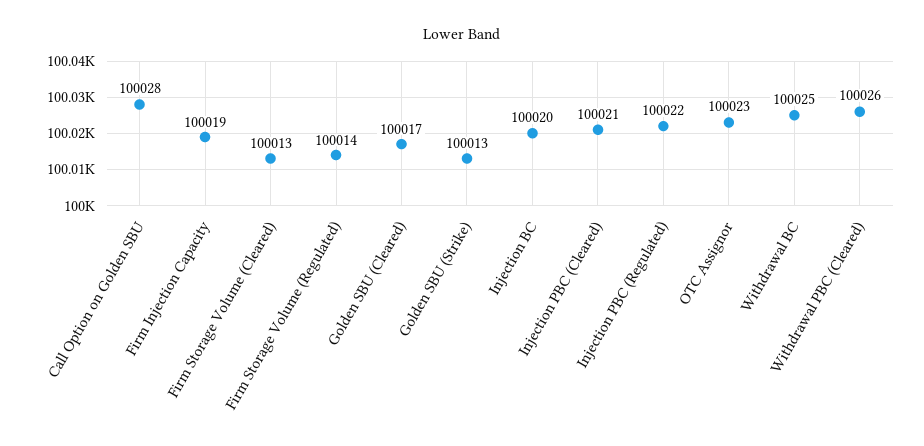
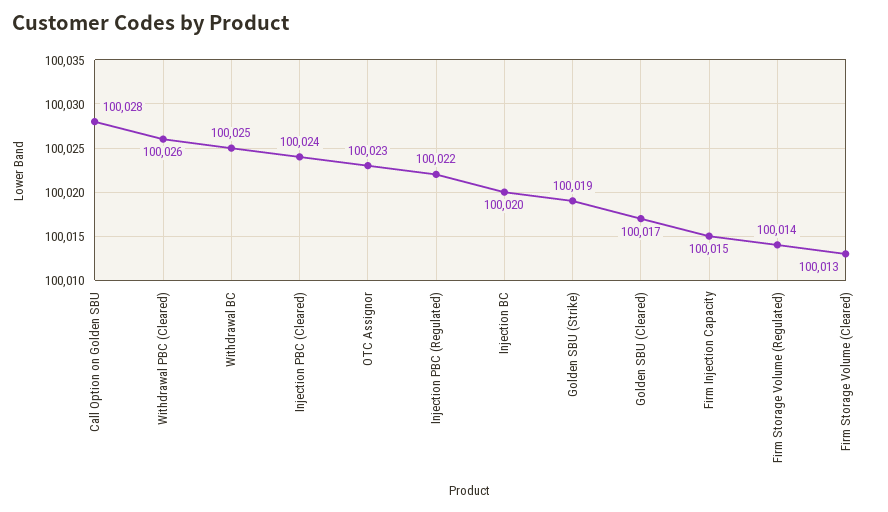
Firm Injection Capacity: 100019 -> 100015
Golden SBU (Strike): 100013 -> 100019
Injection PBC (Cleared): 100021 -> 100024

